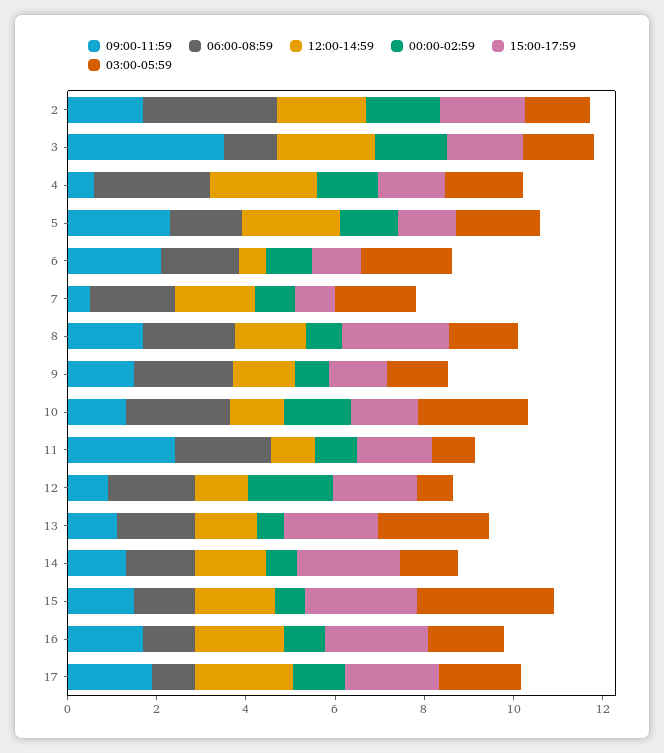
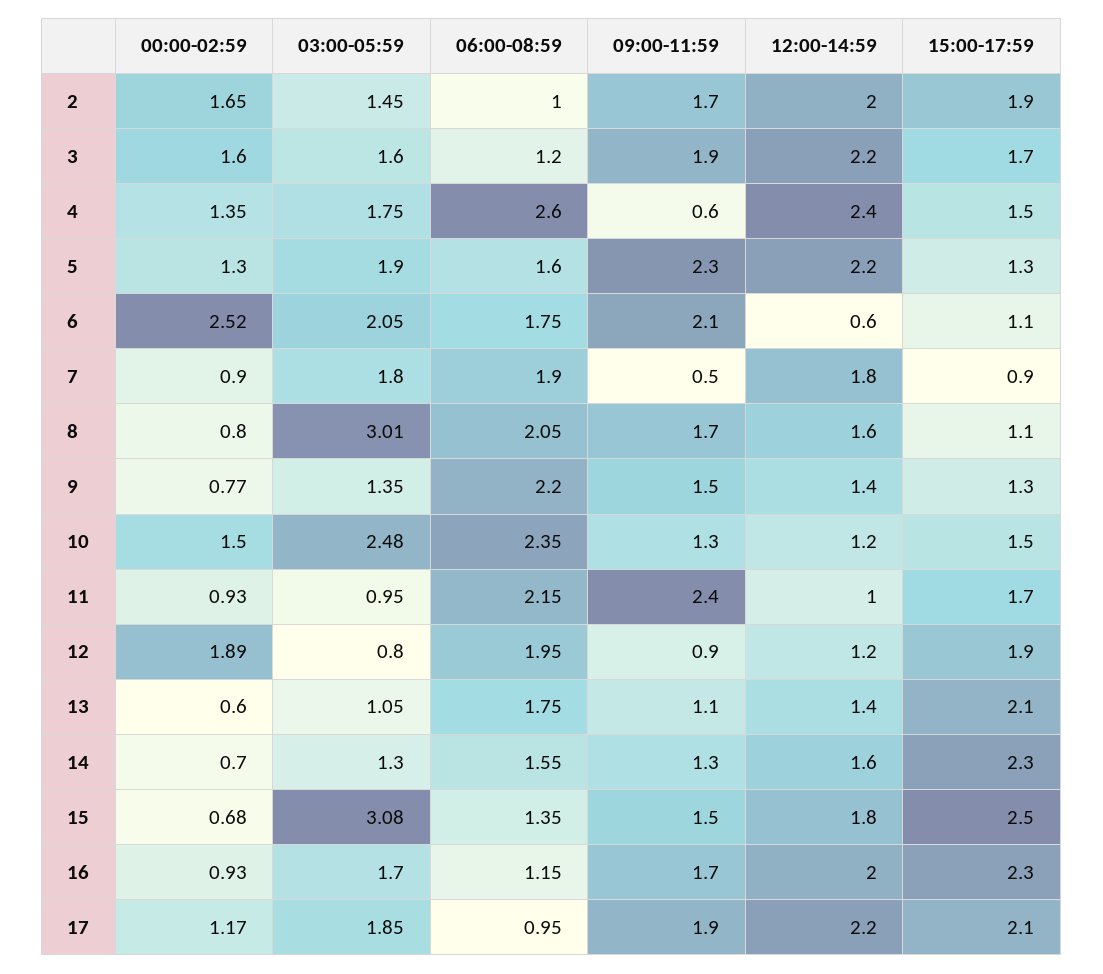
06:00-08:59, 2: 3 -> 1
09:00-11:59, 3: 3.5 -> 1.9
00:00-02:59, 6: 1 -> 2.52
15:00-17:59, 8: 2.5 -> 1.1
03:00-05:59, 8: 1.5 -> 3.01
03:00-05:59, 13: 2.5 -> 1.05

